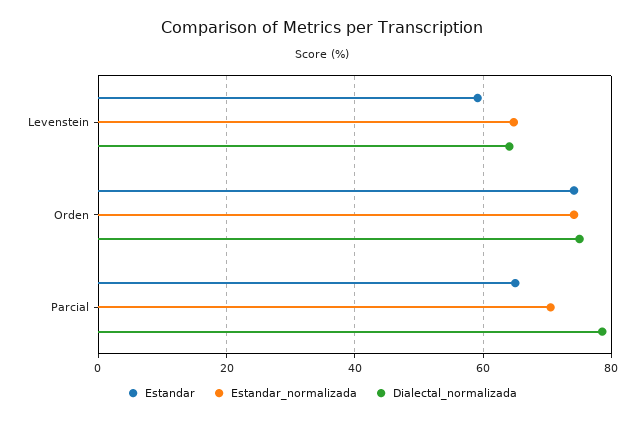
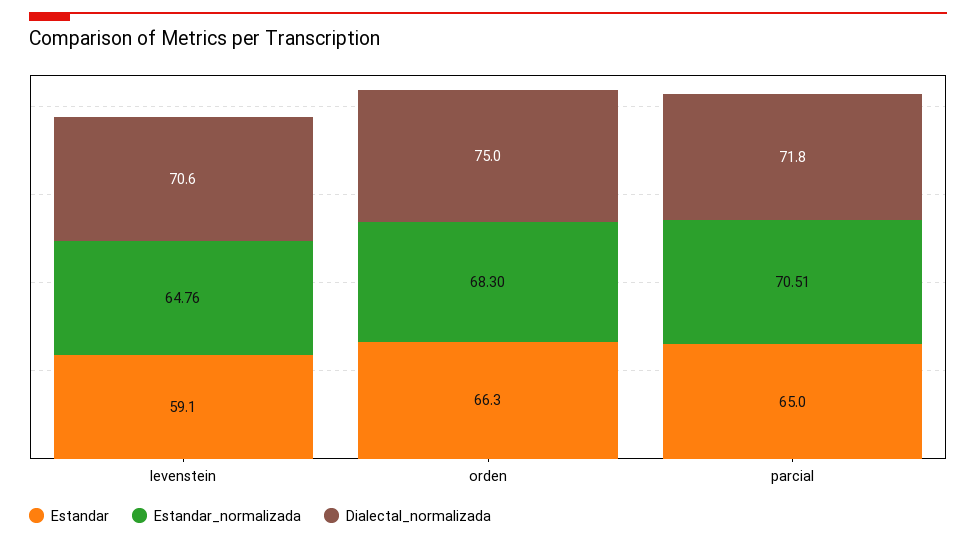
Dialectal_normalizada, Levenstein: 64 -> 70.6
Estandar, Orden: 74 -> 66.3
Estandar_normalizada, Orden: 74 -> 68.3
Dialectal_normalizada, Parcial: 78 -> 71.8

